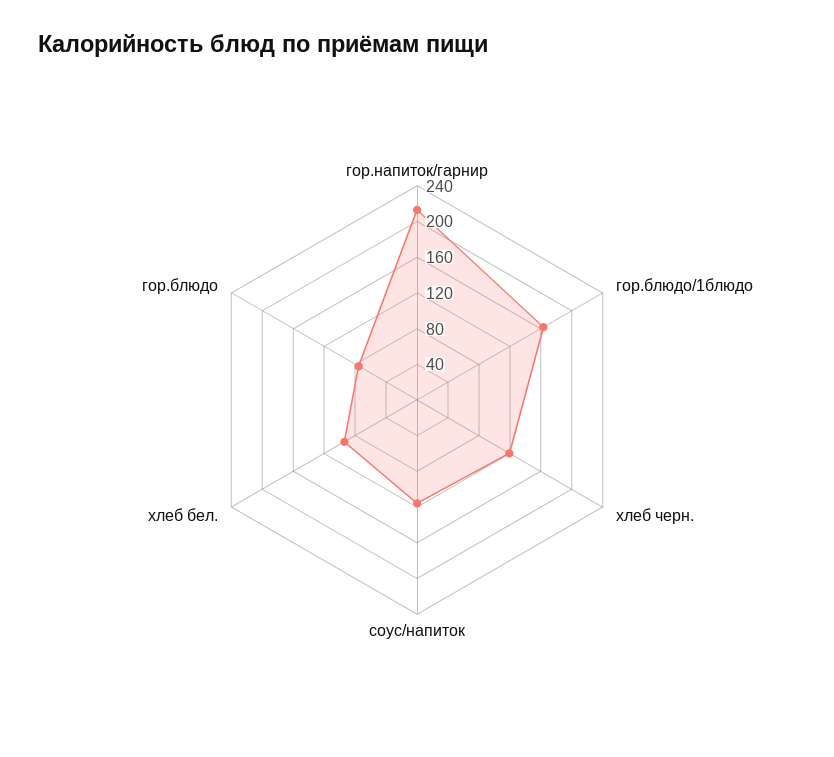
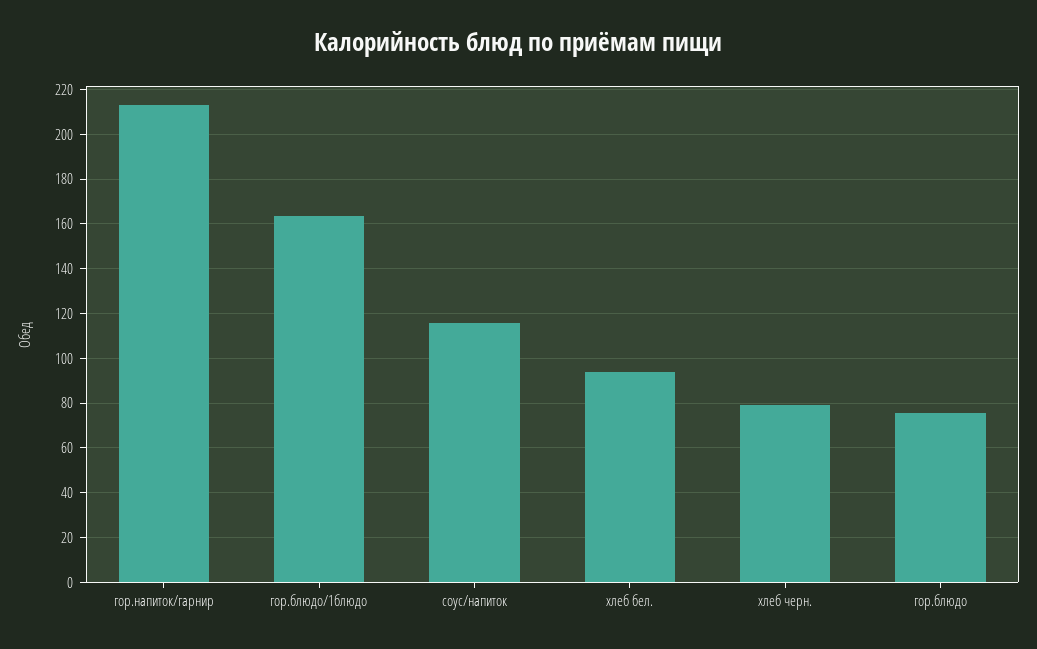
хлеб черн.: 120 -> 80

